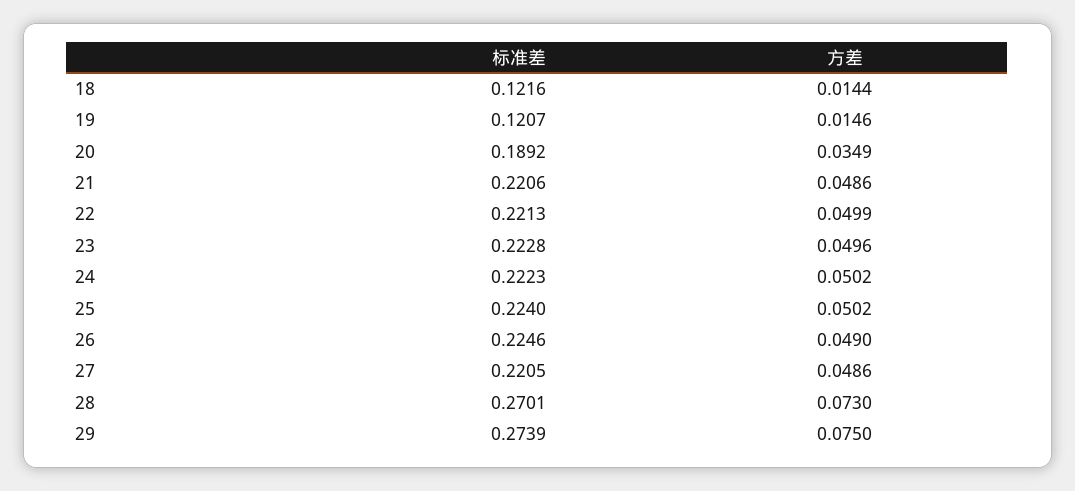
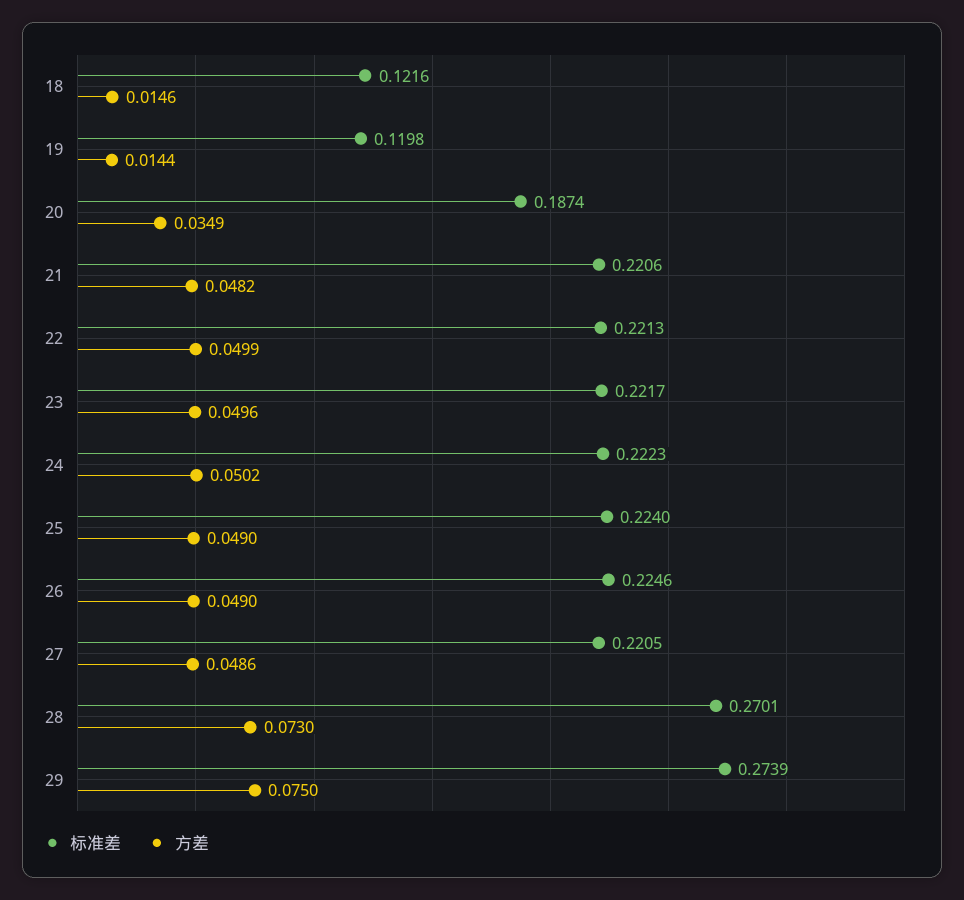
方差, 18: 0.0144 -> 0.0146
标准差, 19: 0.1207 -> 0.1198
方差, 19: 0.0146 -> 0.0144
标准差, 20: 0.1892 -> 0.1874
方差, 21: 0.0486 -> 0.0482
标准差, 23: 0.2228 -> 0.2217
方差, 25: 0.0502 -> 0.049

